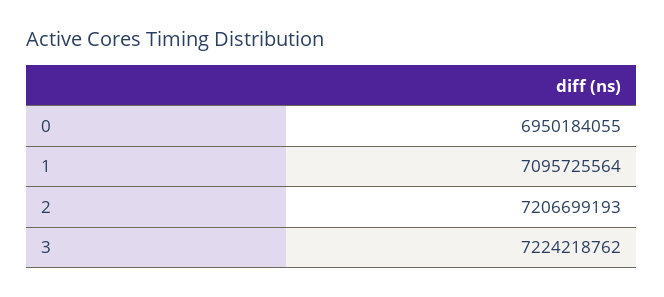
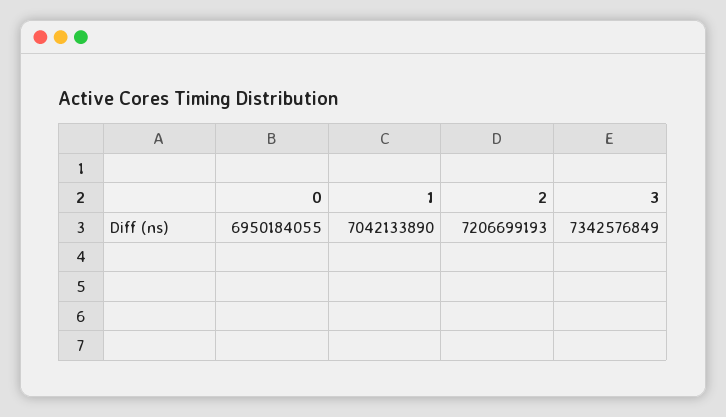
1: 7095725564 -> 7042133890
3: 7224218762 -> 7342576849

